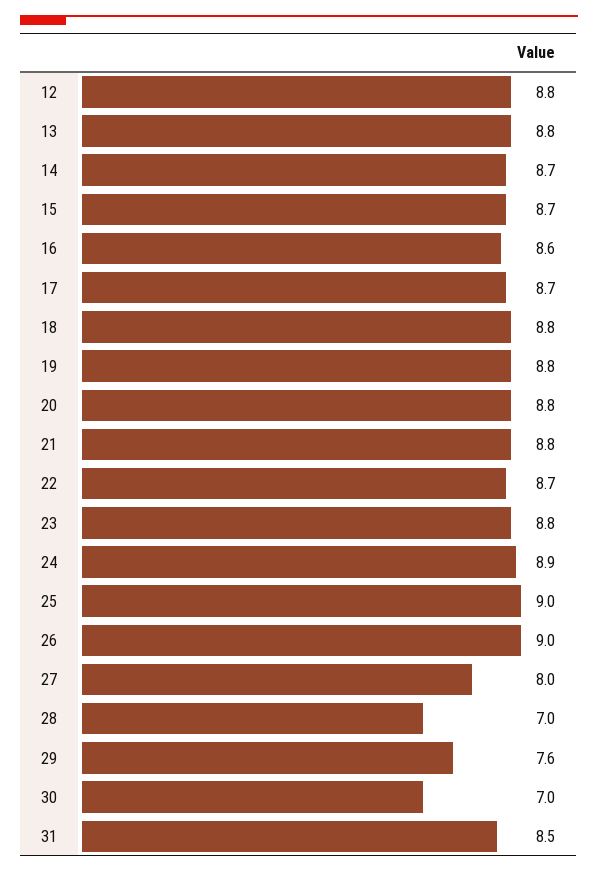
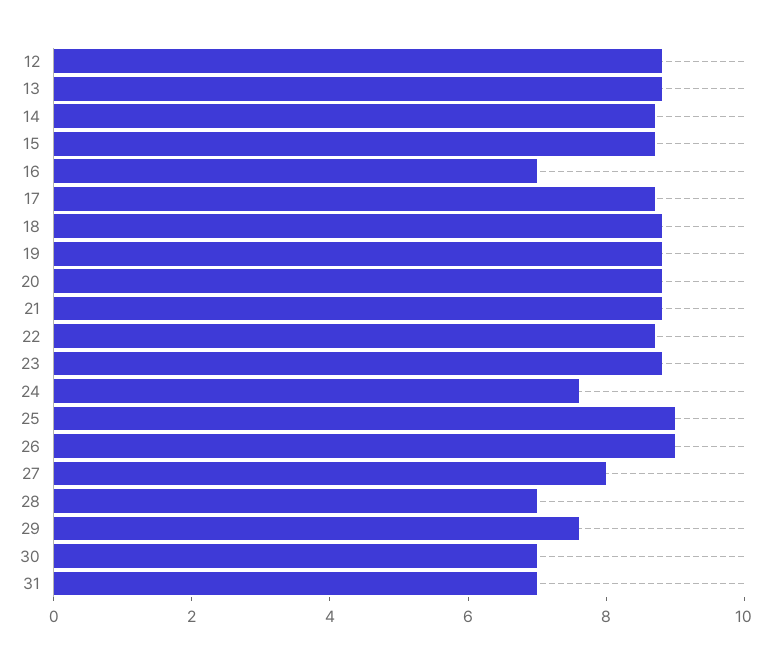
16: 8.6 -> 7
24: 8.9 -> 7.5
31: 8.5 -> 7

